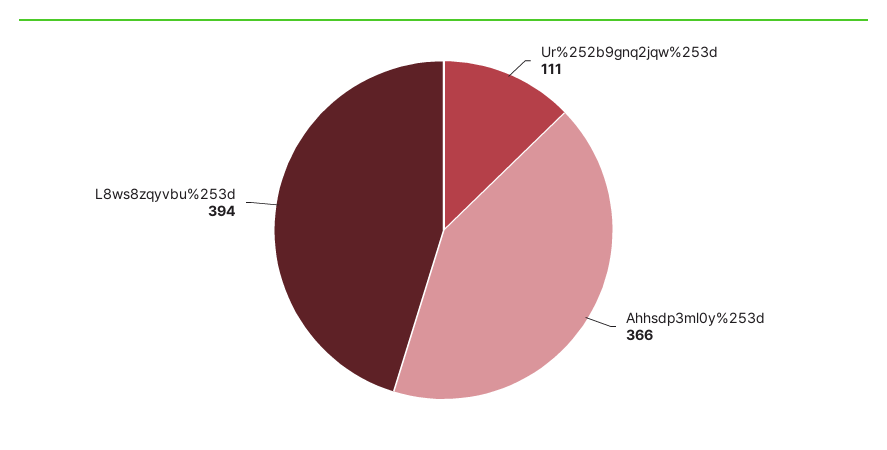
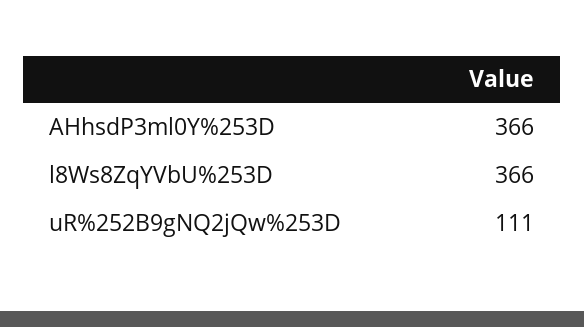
L8ws8zqyvbu%253d: 394 -> 366

